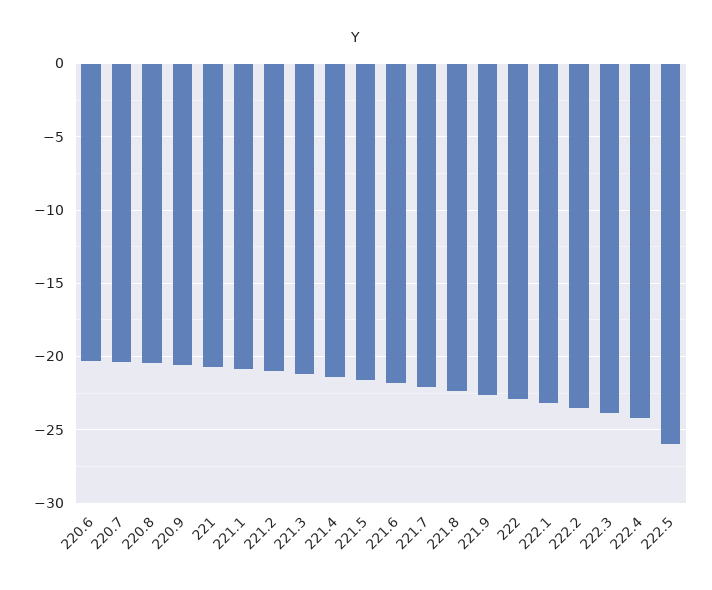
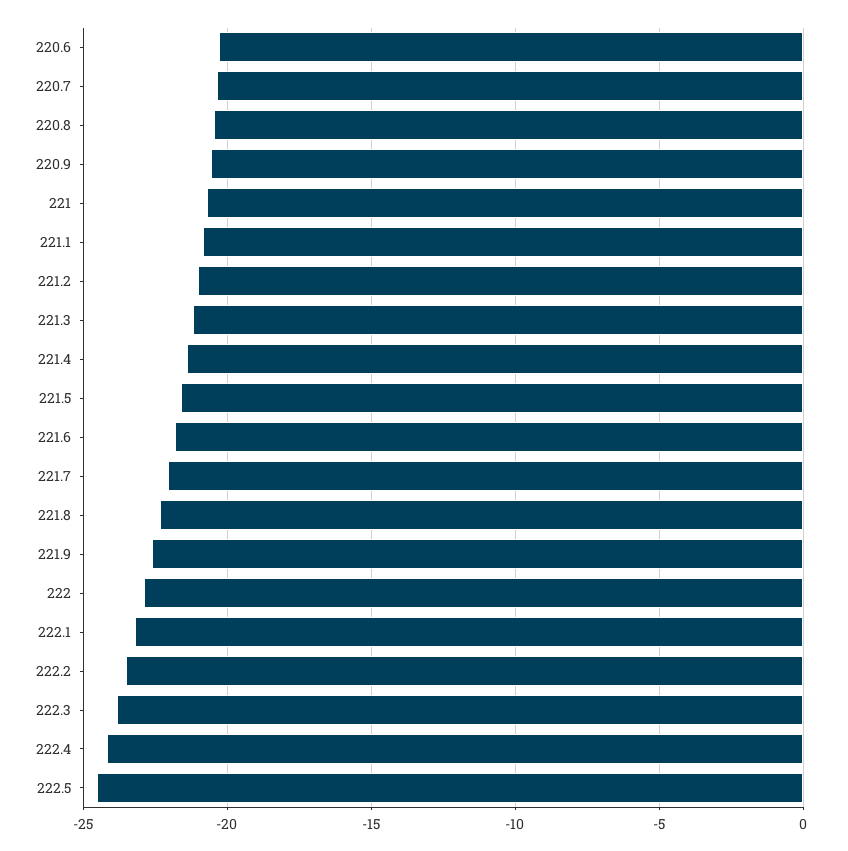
222.5: -26 -> -24.5

